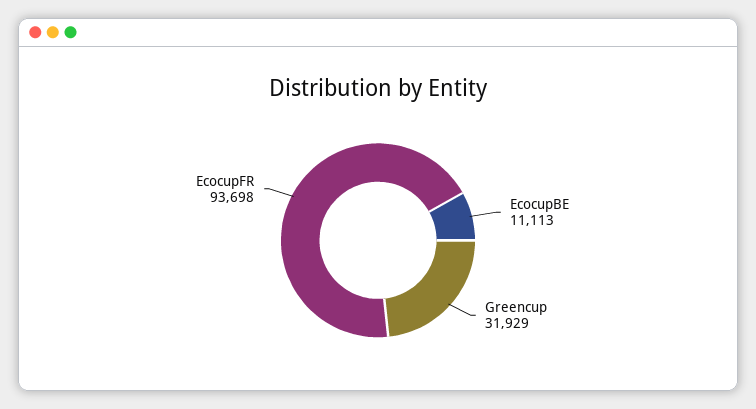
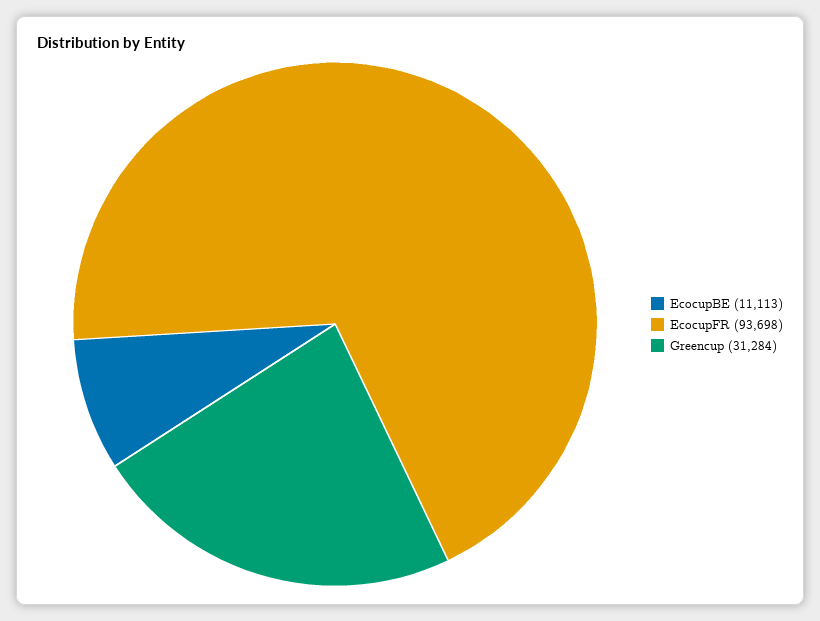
Greencup: 31929 -> 31284

